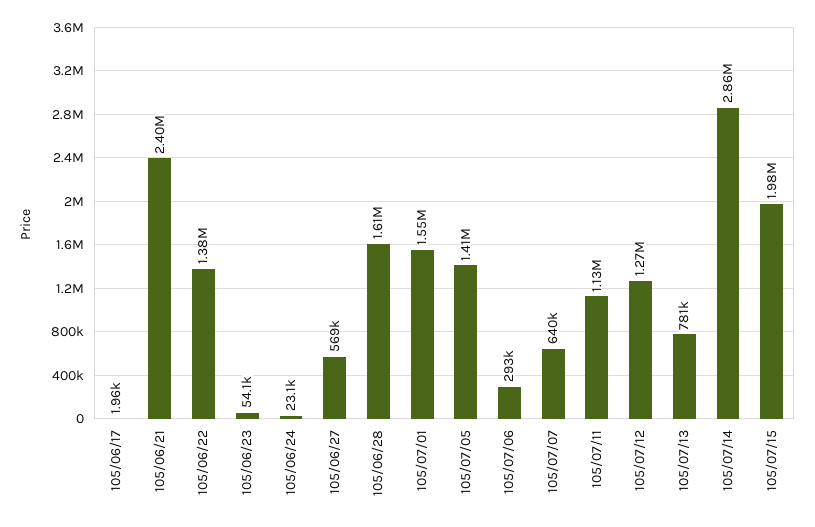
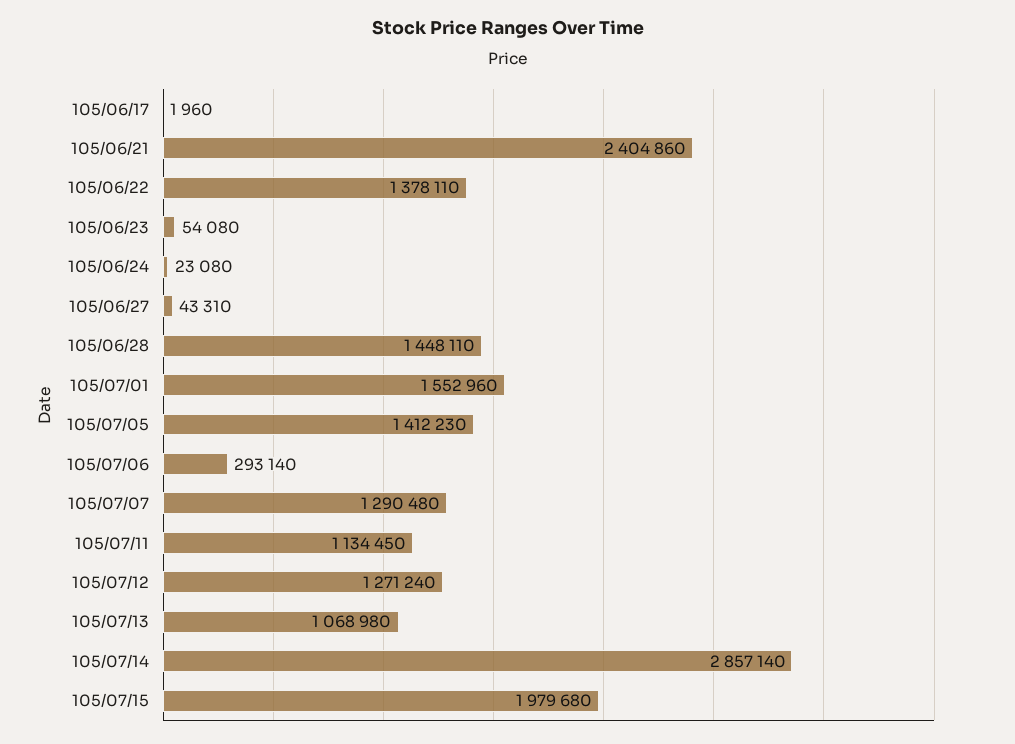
105/06/27: 569000 -> 43310
105/06/28: 1610000 -> 1448110
105/07/07: 640000 -> 1290480
105/07/13: 781000 -> 1068980

